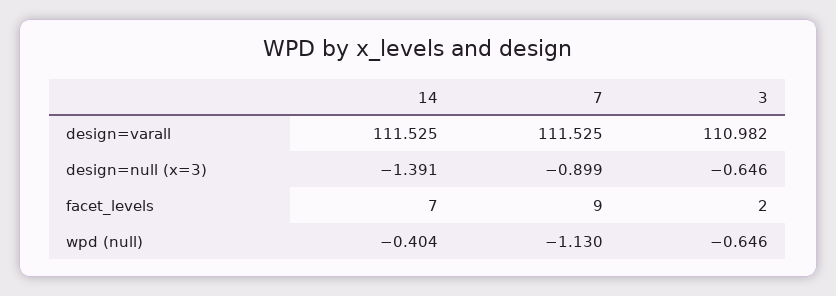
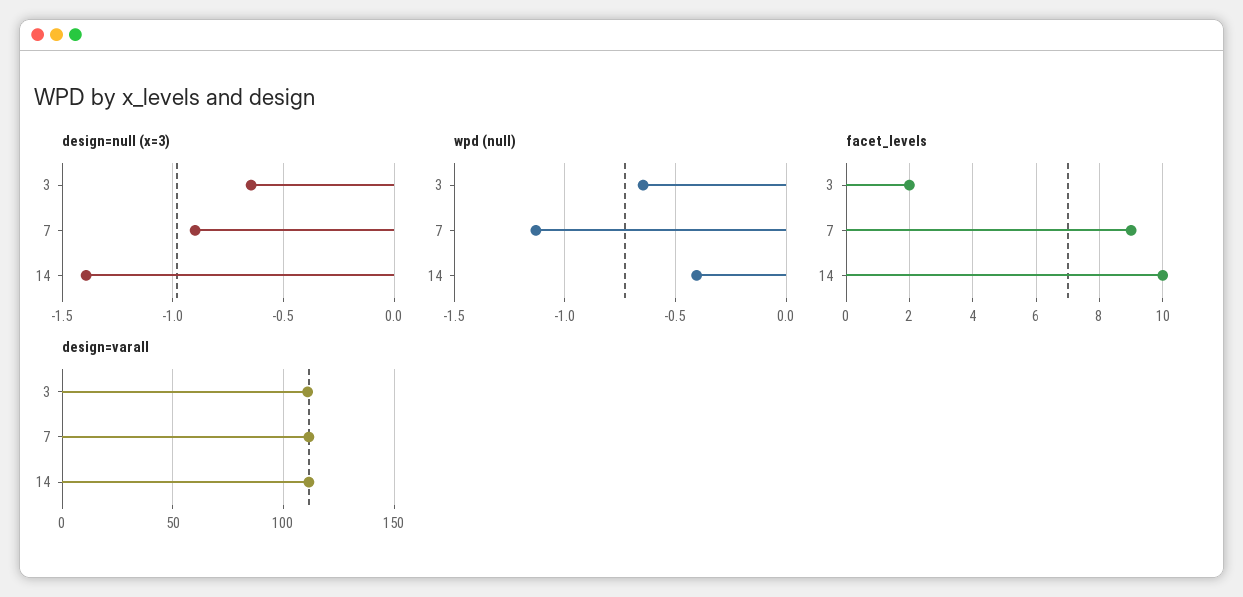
facet_levels, 14: 7 -> 10

